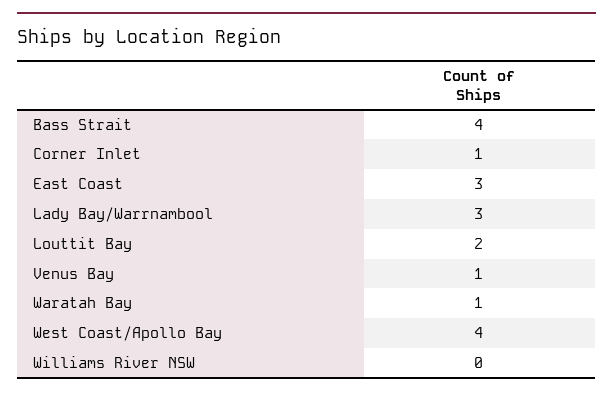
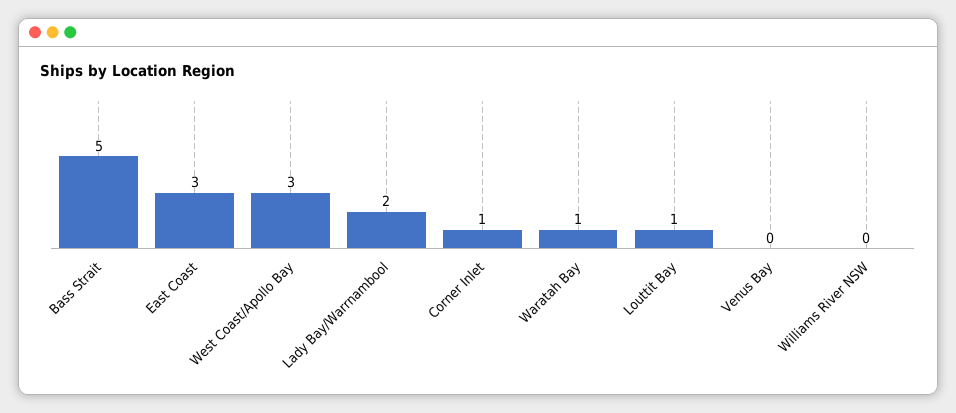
Bass Strait: 4 -> 5
Lady Bay/Warrnambool: 3 -> 2
Louttit Bay: 2 -> 1
Venus Bay: 1 -> 0
West Coast/Apollo Bay: 4 -> 3

